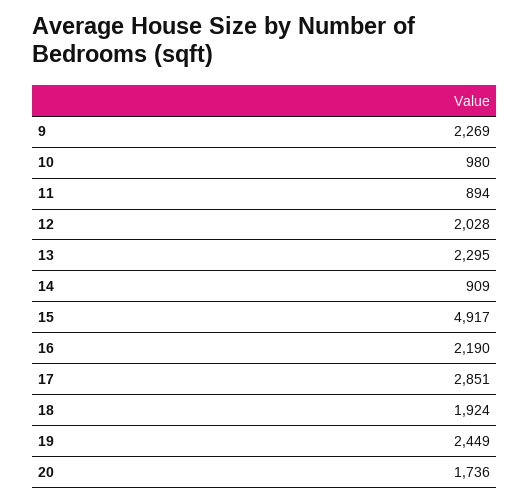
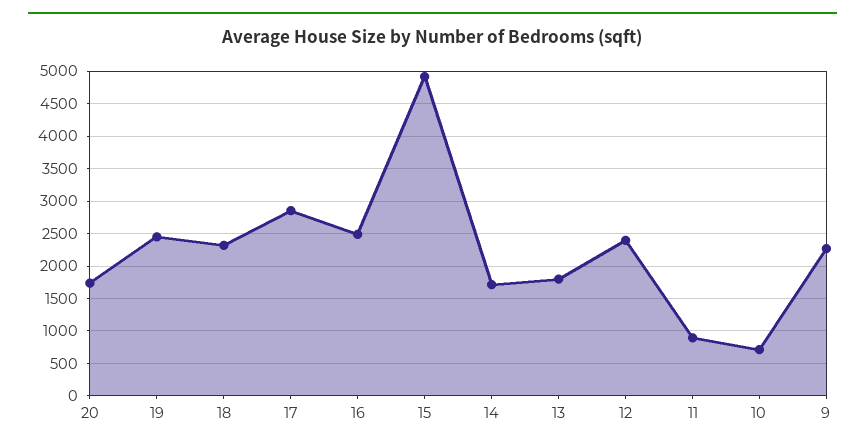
10: 980 -> 700
12: 2028 -> 2400
13: 2295 -> 1800
14: 909 -> 1700
16: 2190 -> 2500
18: 1924 -> 2300

